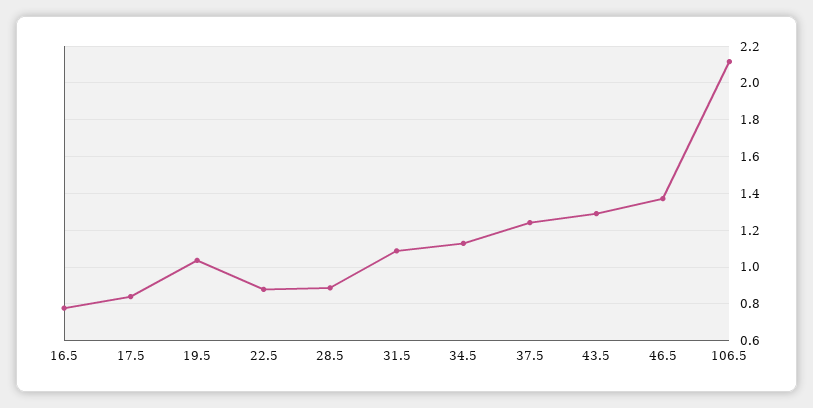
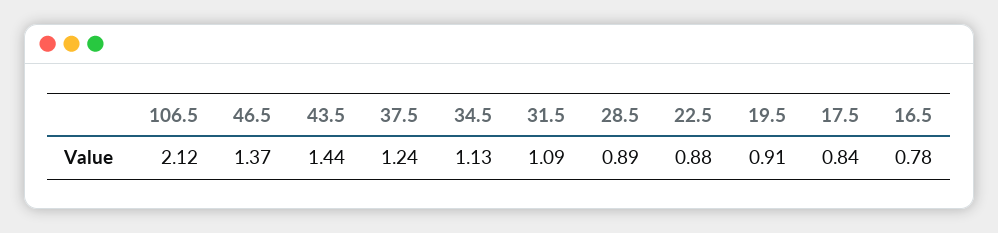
19.5: 1.05 -> 0.91
43.5: 1.3 -> 1.44

